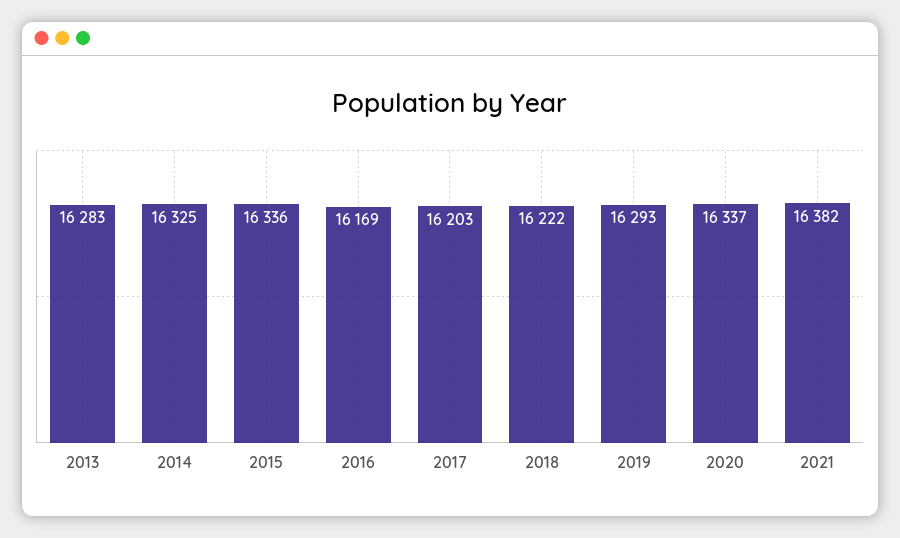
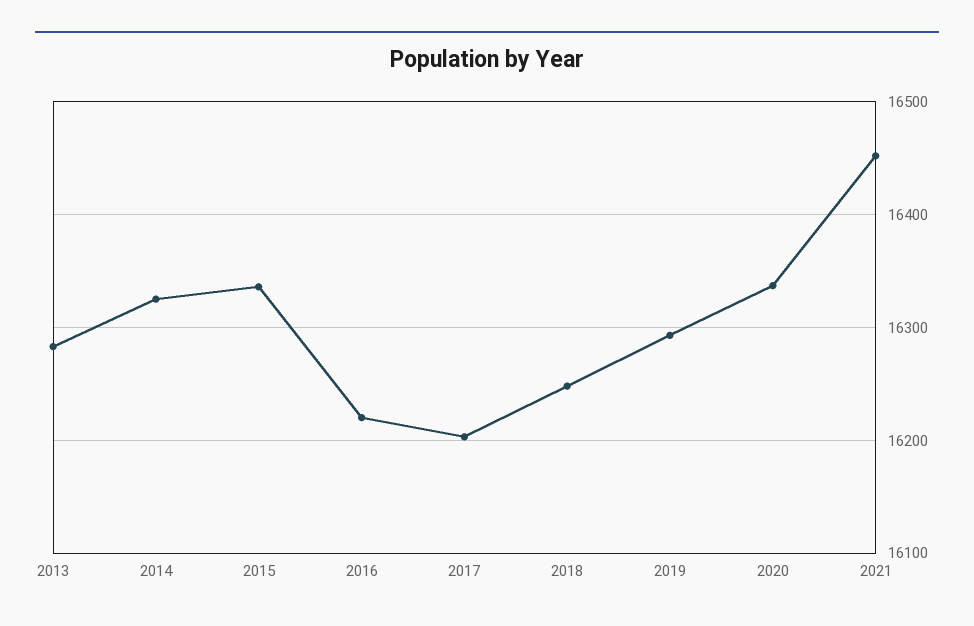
2016: 16169 -> 16220
2018: 16222 -> 16250
2021: 16382 -> 16450

